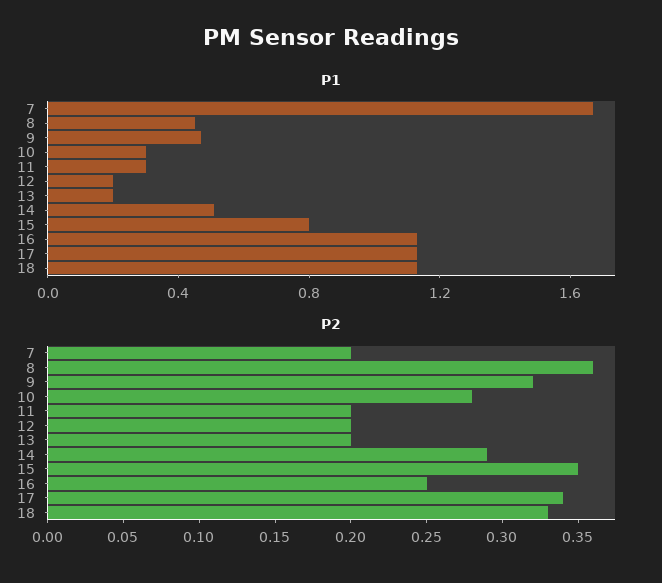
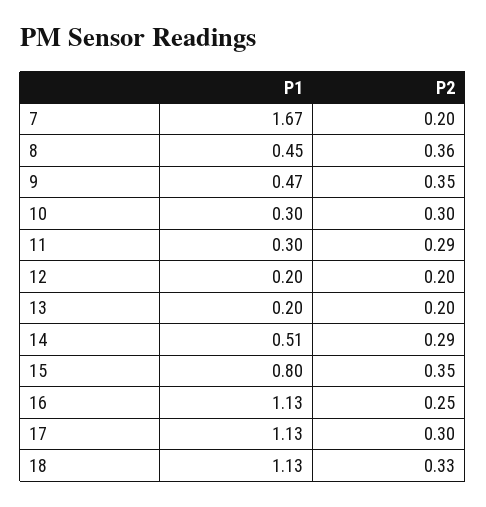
P2, 9: 0.32 -> 0.35
P2, 10: 0.28 -> 0.3
P2, 11: 0.2 -> 0.29
P2, 17: 0.34 -> 0.3

